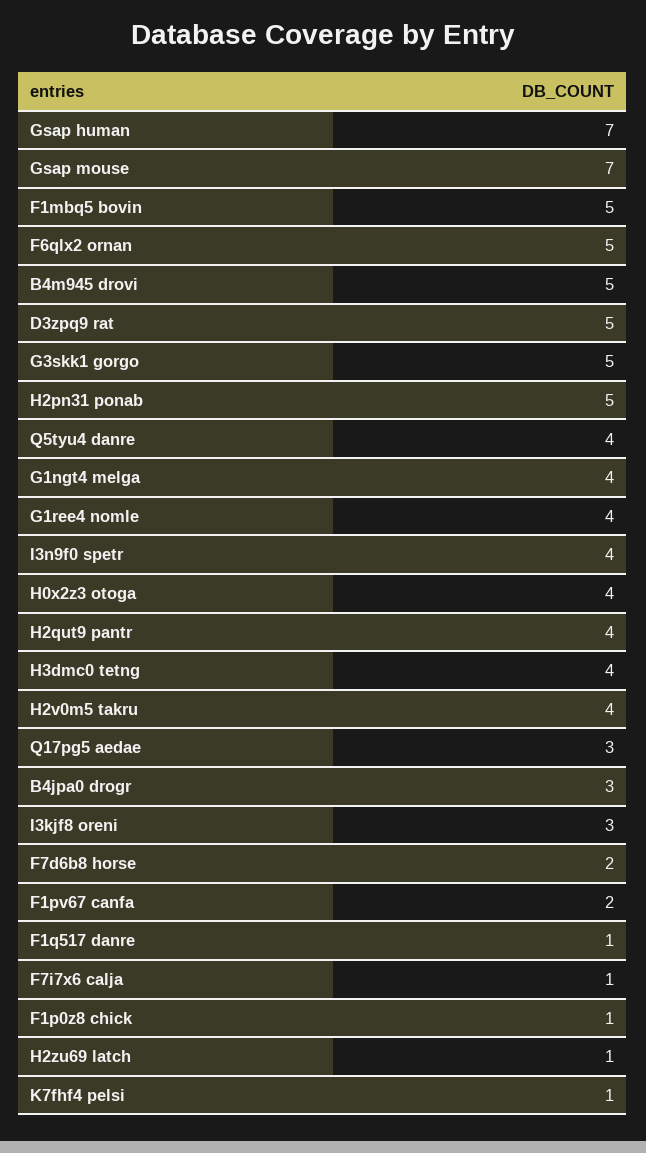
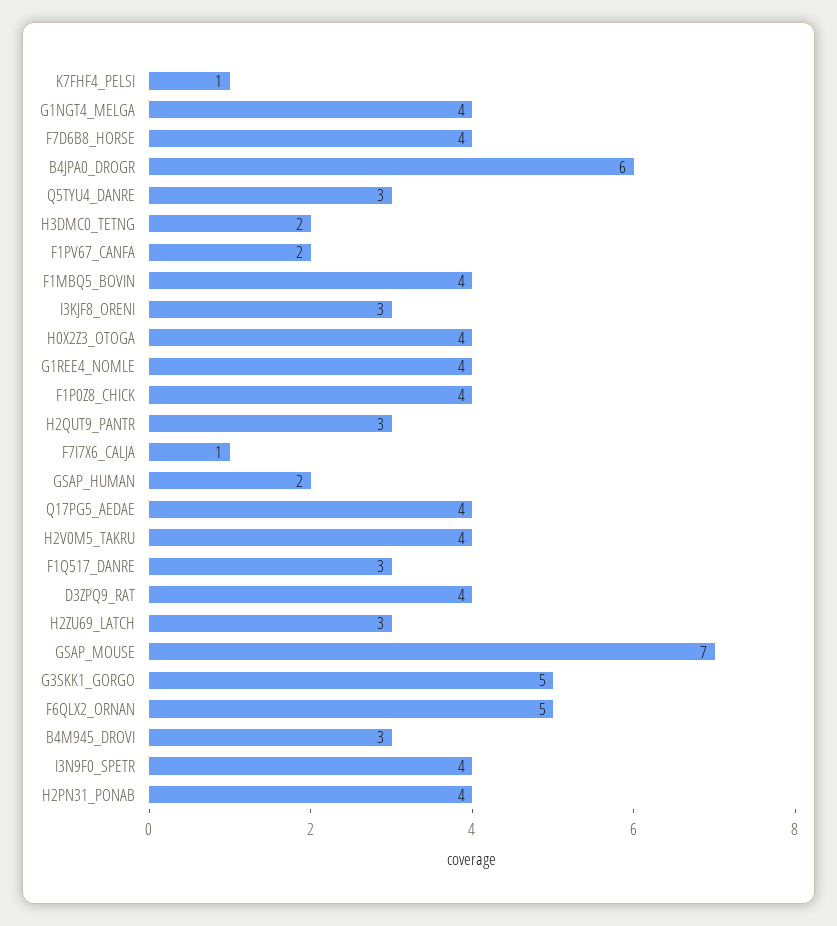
Gsap human: 7 -> 2
F1mbq5 bovin: 5 -> 4
B4m945 drovi: 5 -> 3
D3zpq9 rat: 5 -> 4
H2pn31 ponab: 5 -> 4
Q5tyu4 danre: 4 -> 3
H2qut9 pantr: 4 -> 3
H3dmc0 tetng: 4 -> 2
Q17pg5 aedae: 3 -> 4
B4jpa0 drogr: 3 -> 6
F7d6b8 horse: 2 -> 4
F1q517 danre: 1 -> 3
F1p0z8 chick: 1 -> 4
H2zu69 latch: 1 -> 3

